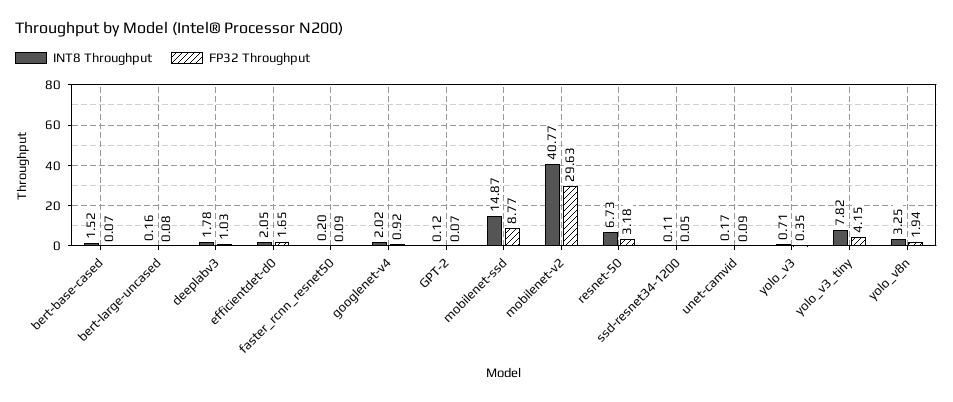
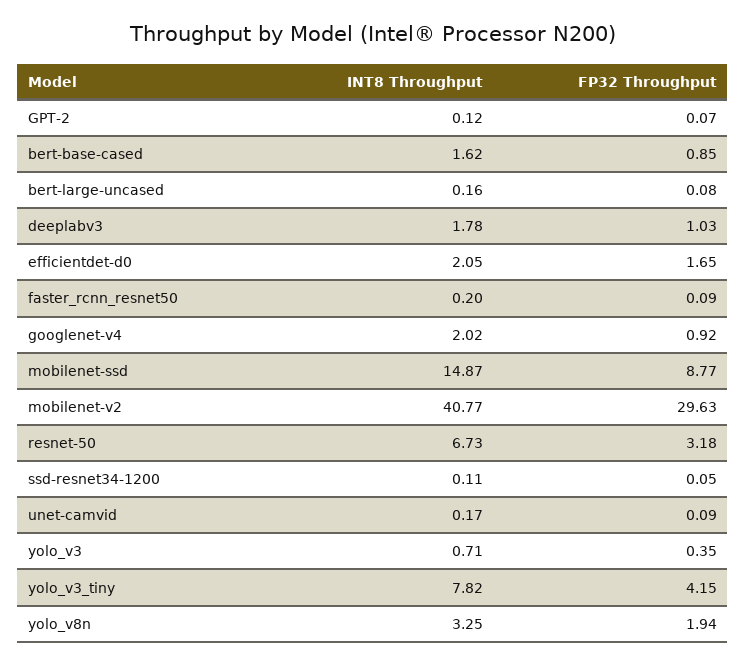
INT8 Throughput, bert-base-cased: 1.52 -> 1.62
FP32 Throughput, bert-base-cased: 0.07 -> 0.85

